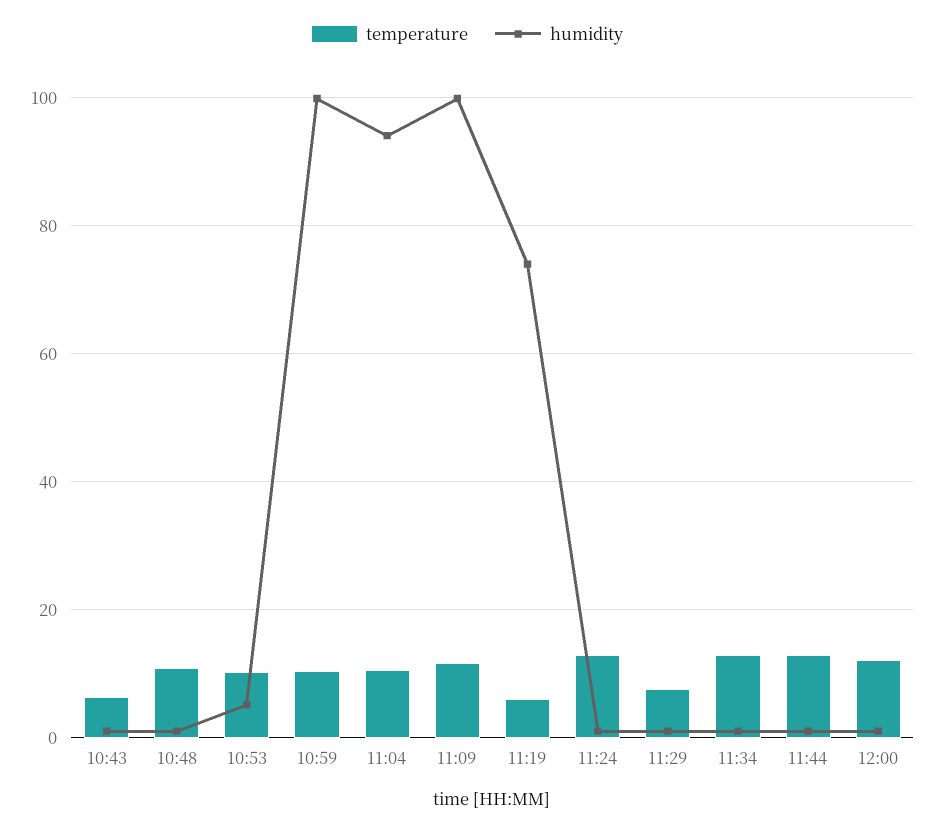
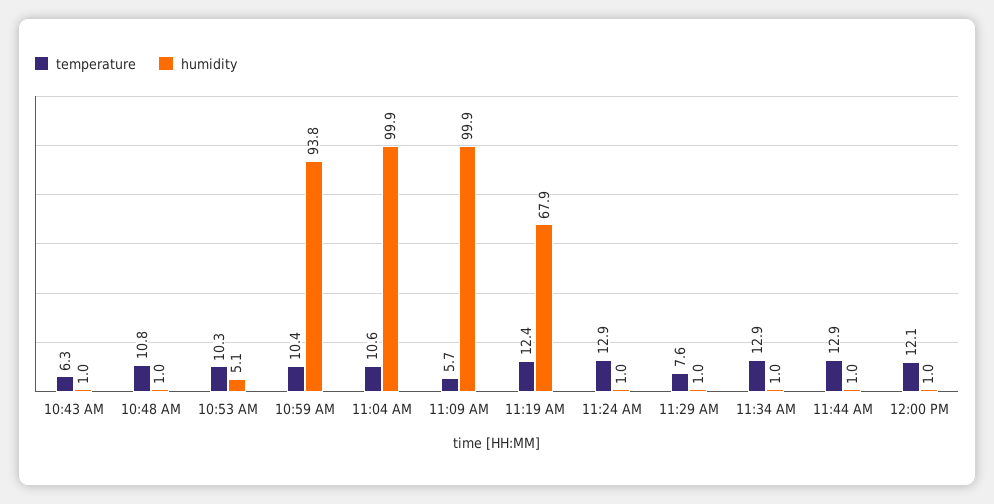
humidity, 10:59: 100 -> 93.8
humidity, 11:04: 94 -> 99.9
temperature, 11:09: 12 -> 5.7
temperature, 11:19: 6 -> 12.4
humidity, 11:19: 74 -> 67.9

